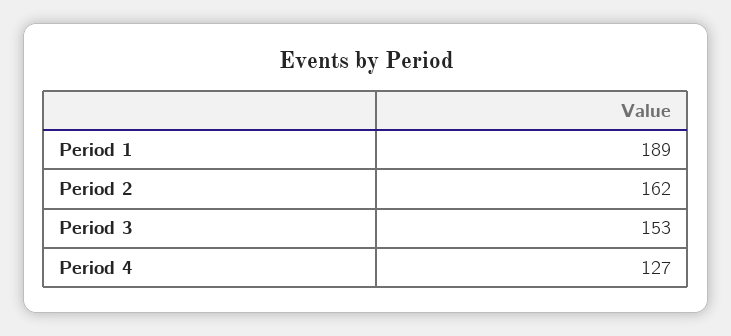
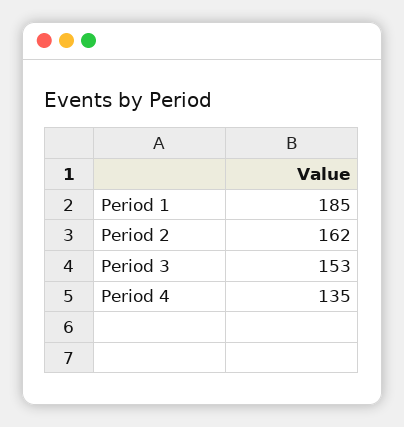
Period 1: 189 -> 185
Period 4: 127 -> 135

